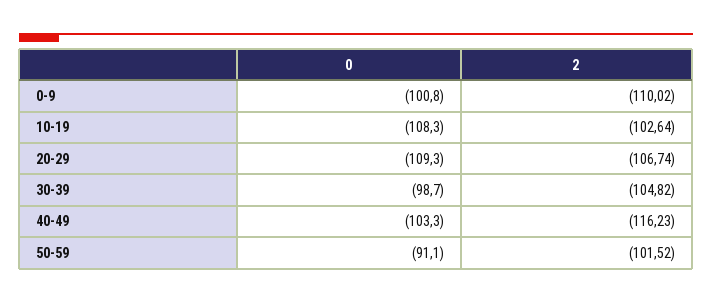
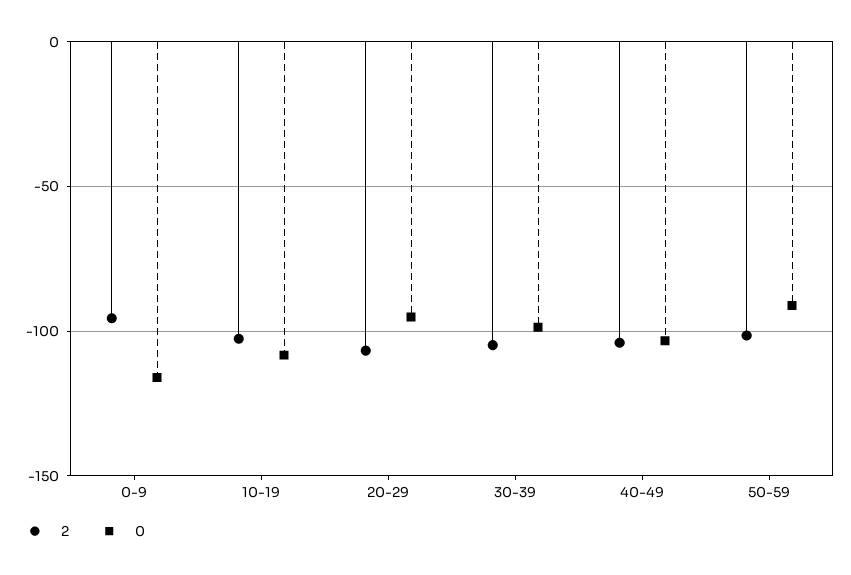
0, 0-9: -100.8 -> -115
2, 0-9: -110.02 -> -95
0, 20-29: -109.3 -> -95
2, 40-49: -116.23 -> -105

